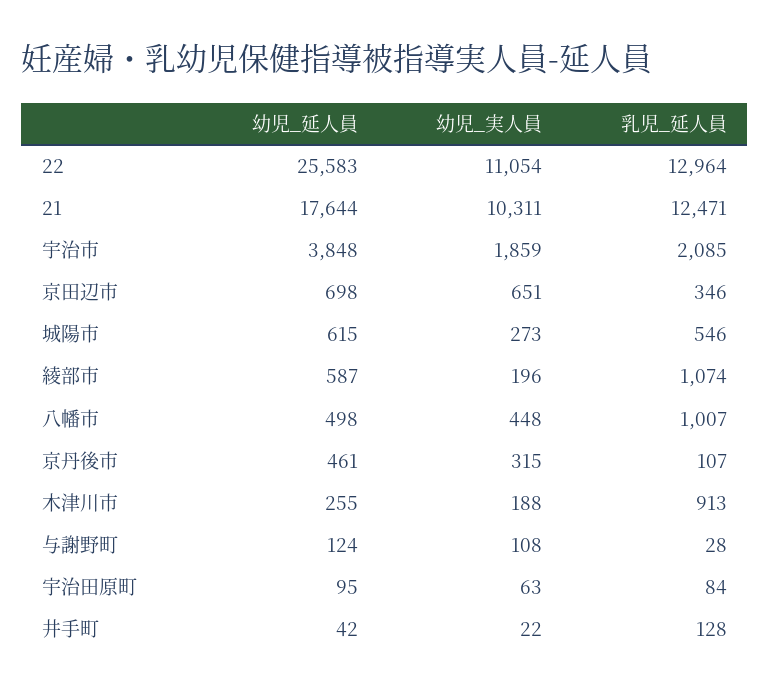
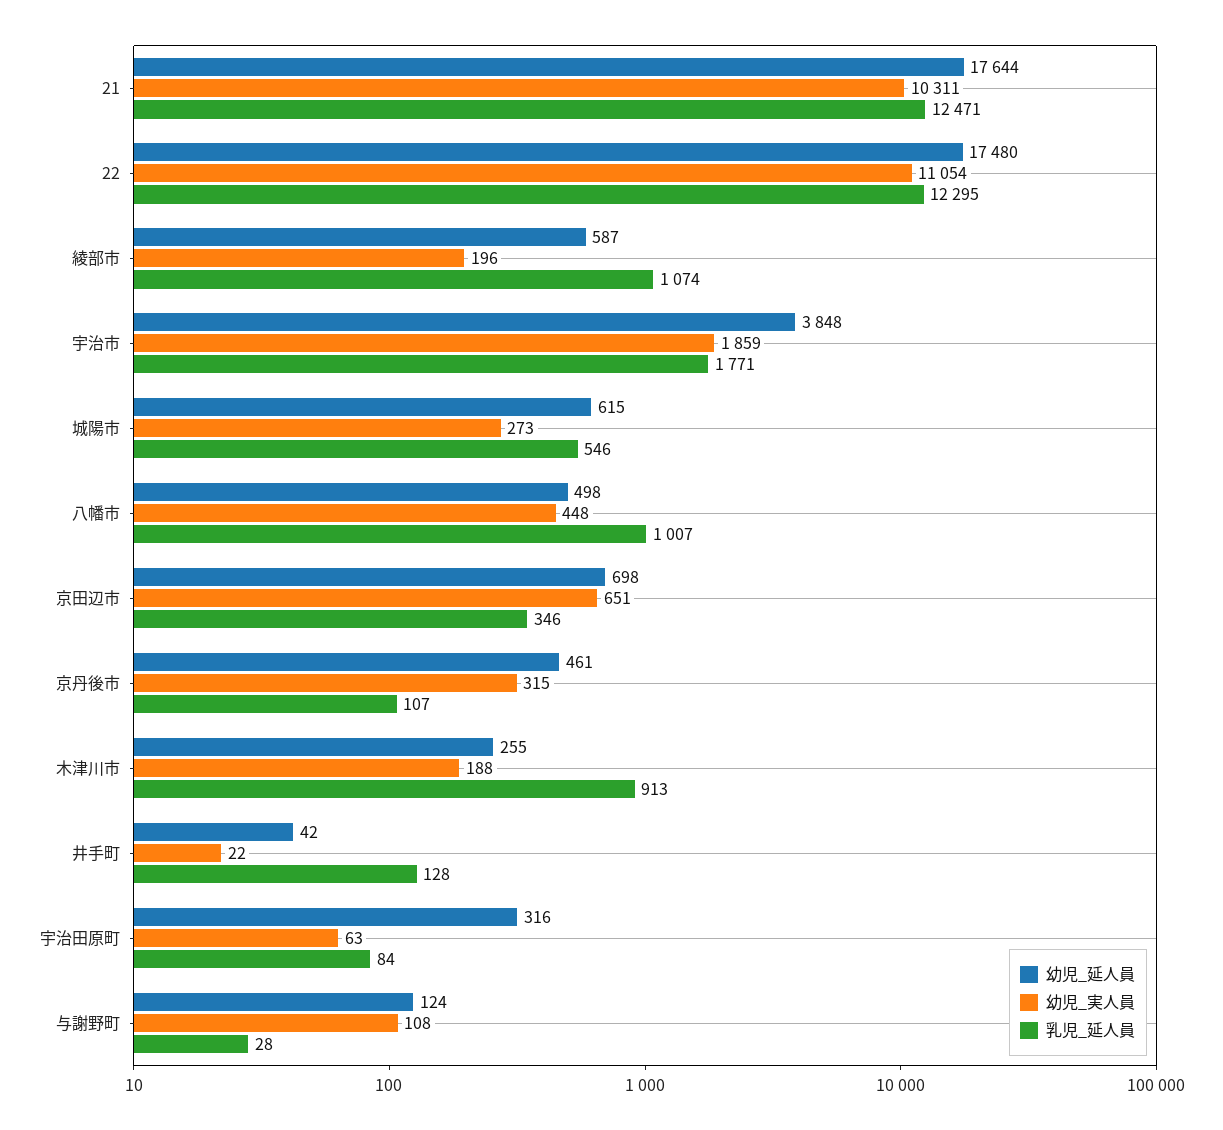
幼児_延人員, 22: 25583 -> 17480
乳児_延人員, 22: 12964 -> 12295
乳児_延人員, 宇治市: 2085 -> 1771
幼児_延人員, 宇治田原町: 95 -> 316

